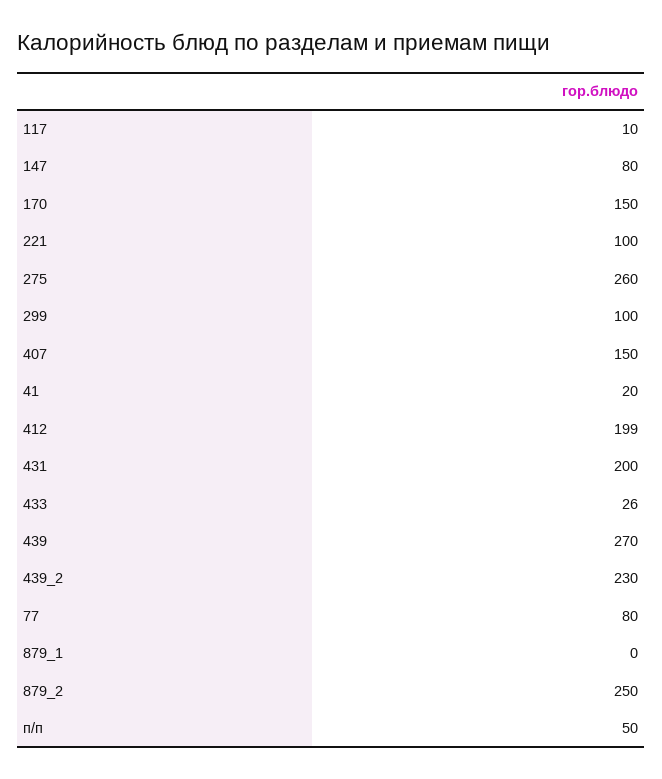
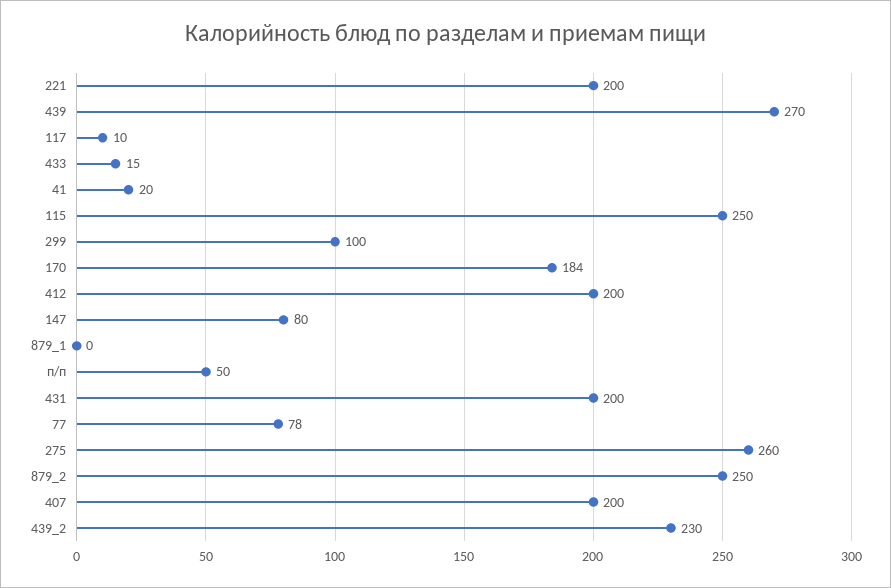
170: 150 -> 184
221: 100 -> 200
407: 150 -> 200
412: 199 -> 200
433: 26 -> 15
77: 80 -> 78
115: none -> 250

